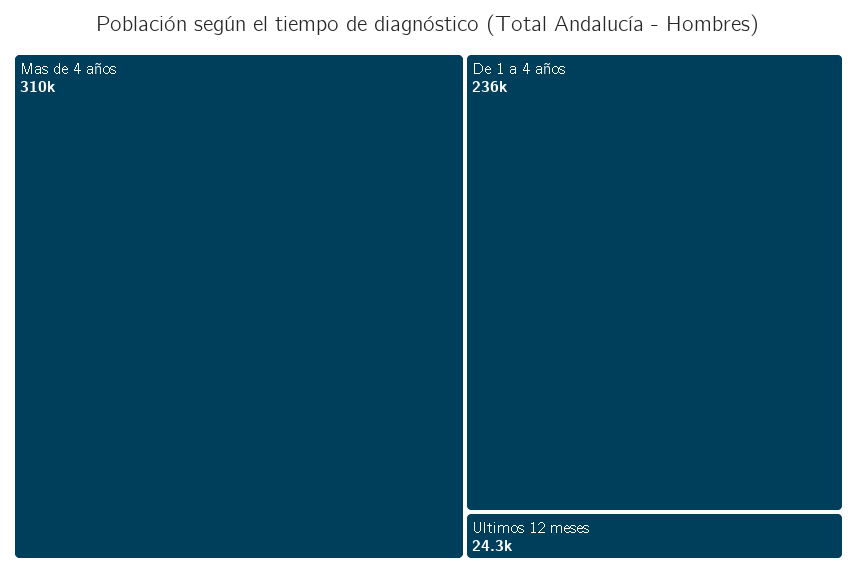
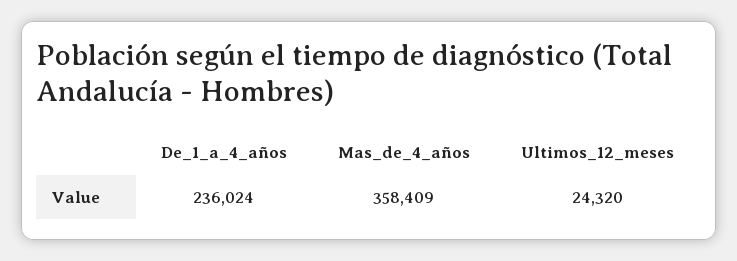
Mas de 4 años: 310000 -> 358409

